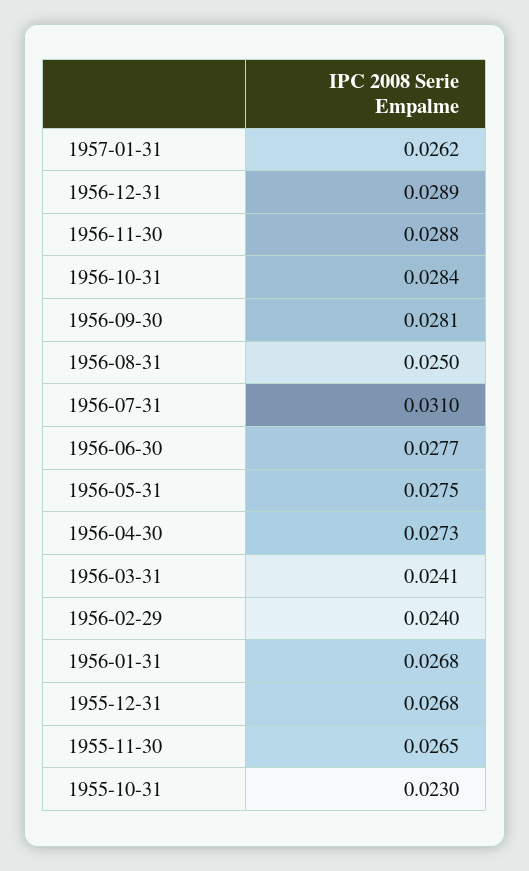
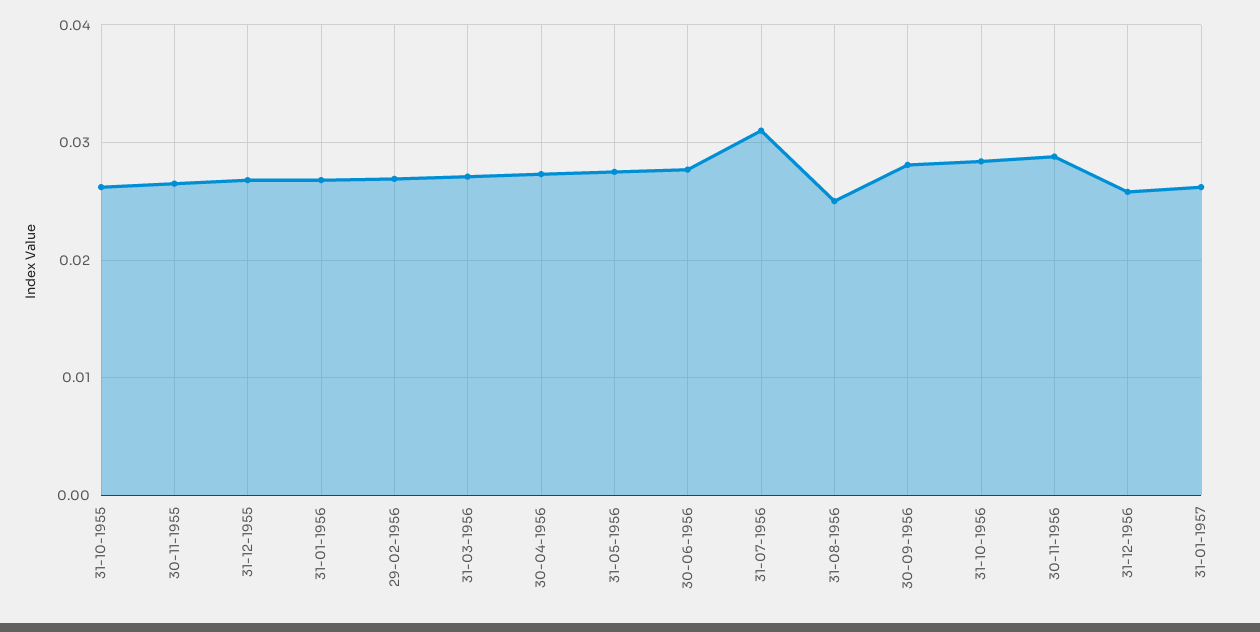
1956-12-31: 0.0289 -> 0.026
1956-03-31: 0.0241 -> 0.027
1956-02-29: 0.024 -> 0.027
1955-10-31: 0.023 -> 0.026

